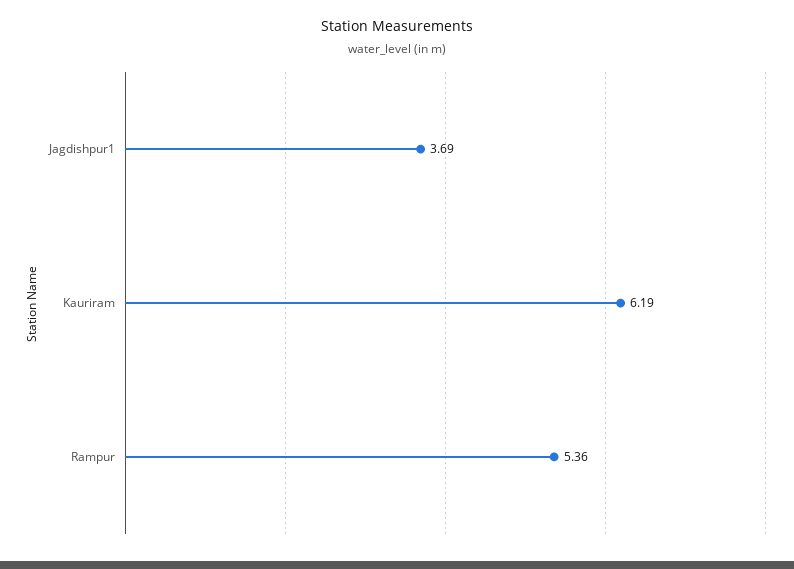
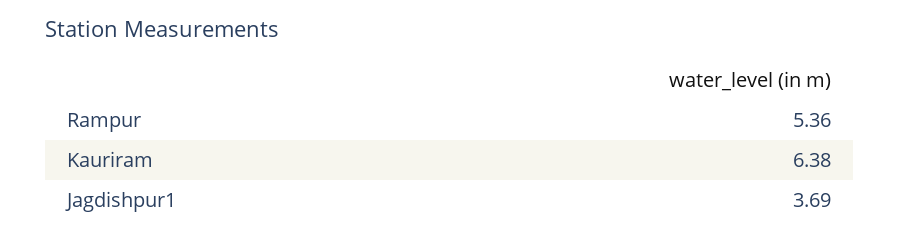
Kauriram: 6.19 -> 6.38

